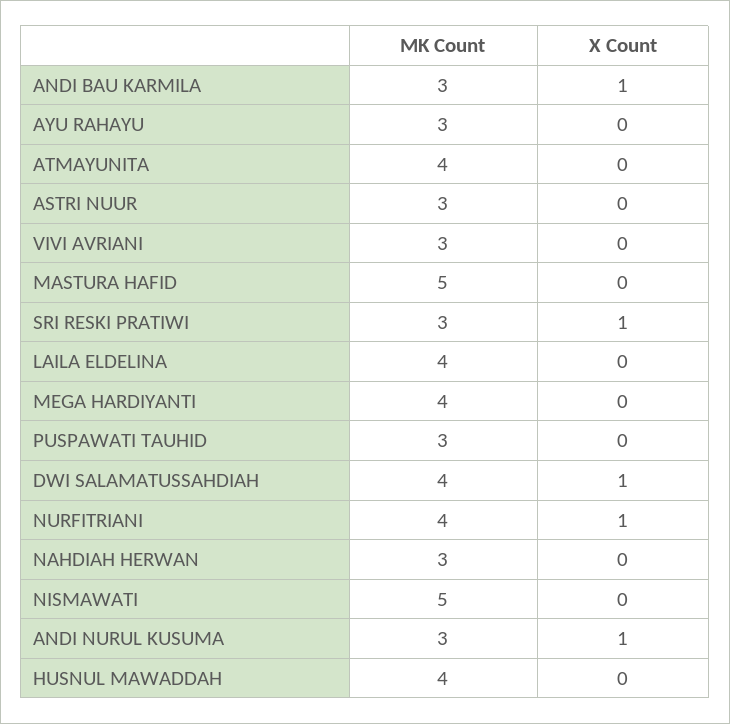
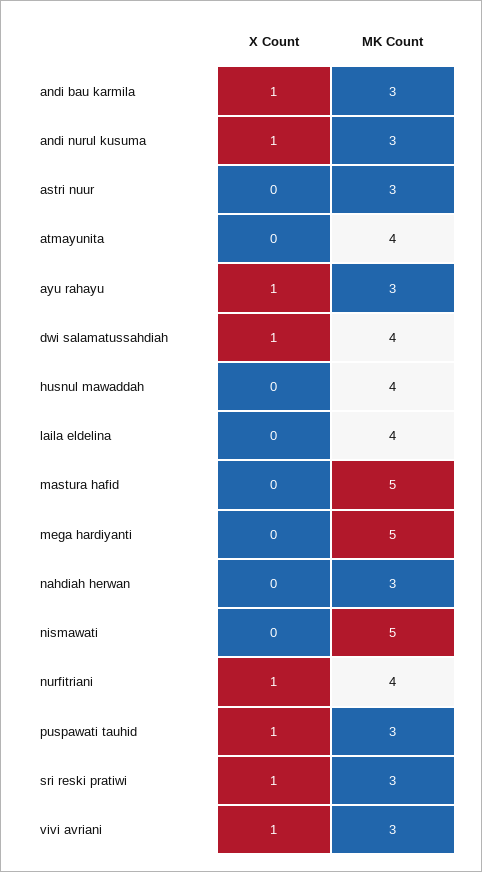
X Count, AYU RAHAYU: 0 -> 1
X Count, VIVI AVRIANI: 0 -> 1
MK Count, MEGA HARDIYANTI: 4 -> 5
X Count, PUSPAWATI TAUHID: 0 -> 1

